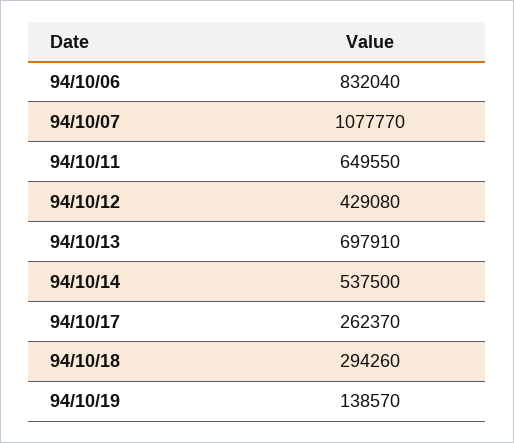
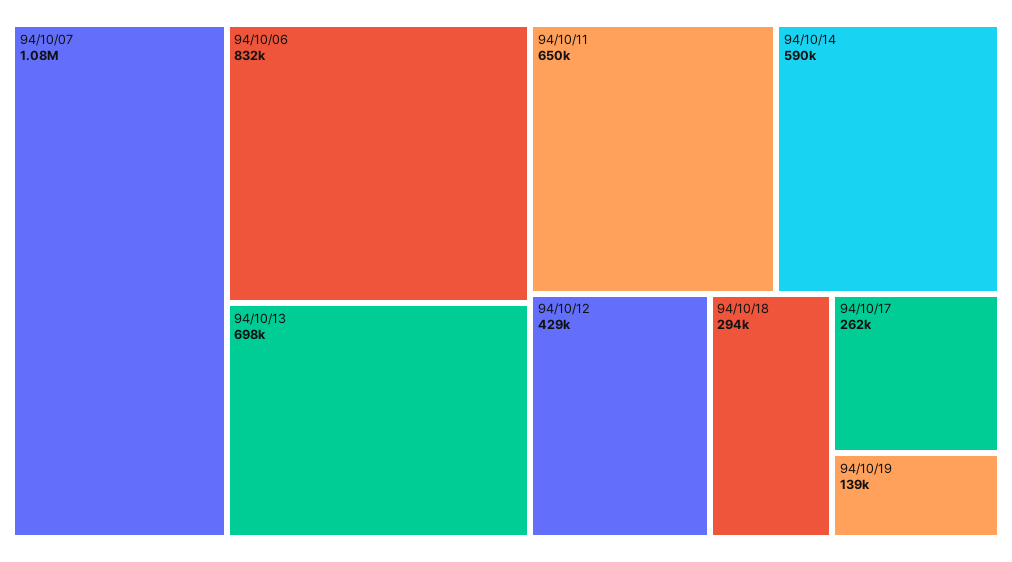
94/10/14: 537500 -> 590000

